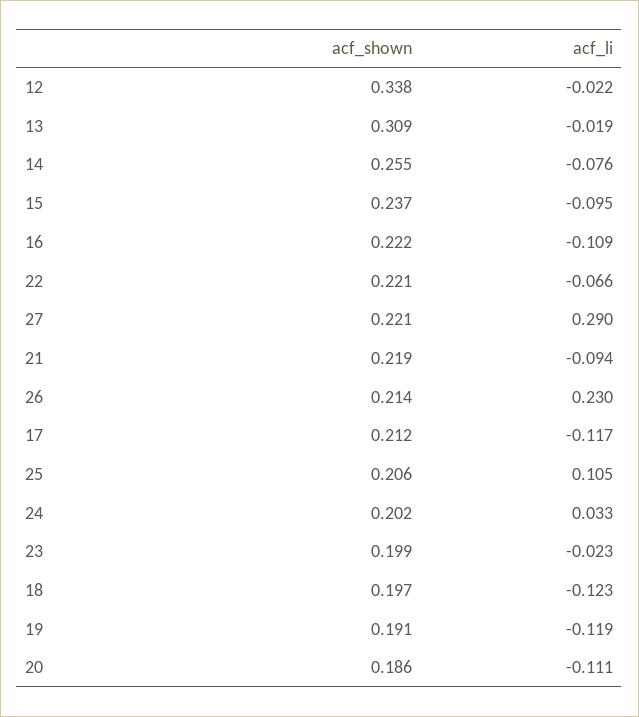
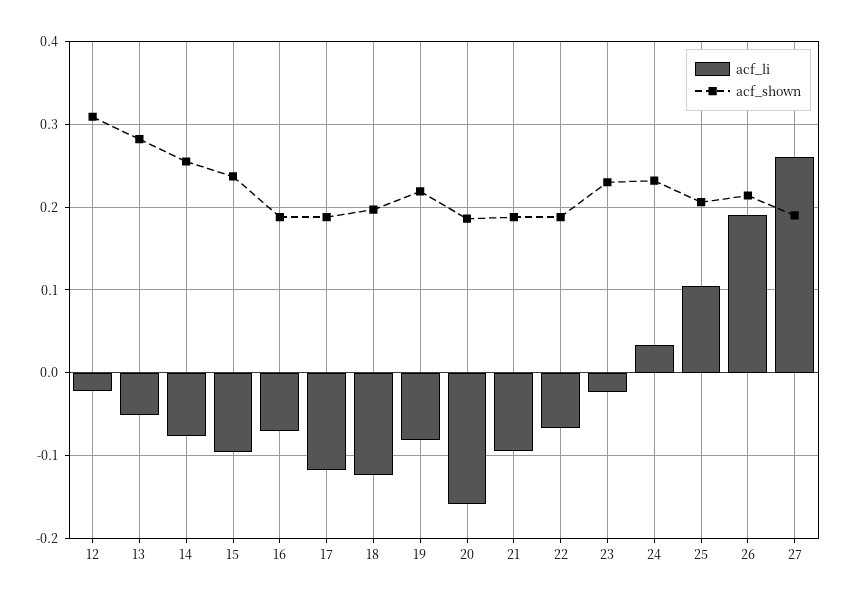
acf_shown, 12: 0.338 -> 0.31
acf_shown, 13: 0.309 -> 0.28
acf_li, 13: -0.019 -> -0.05
acf_shown, 16: 0.222 -> 0.19
acf_li, 16: -0.109 -> -0.07
acf_shown, 22: 0.221 -> 0.19
acf_shown, 27: 0.221 -> 0.19
acf_li, 27: 0.29 -> 0.26
acf_shown, 21: 0.219 -> 0.19
acf_li, 26: 0.23 -> 0.19
acf_shown, 17: 0.212 -> 0.19
acf_shown, 24: 0.202 -> 0.23
acf_shown, 23: 0.199 -> 0.23
acf_shown, 19: 0.191 -> 0.22
acf_li, 19: -0.119 -> -0.08
acf_li, 20: -0.111 -> -0.16

